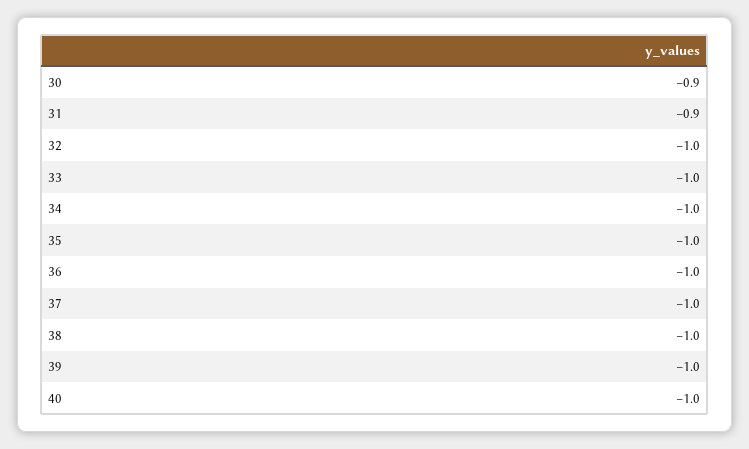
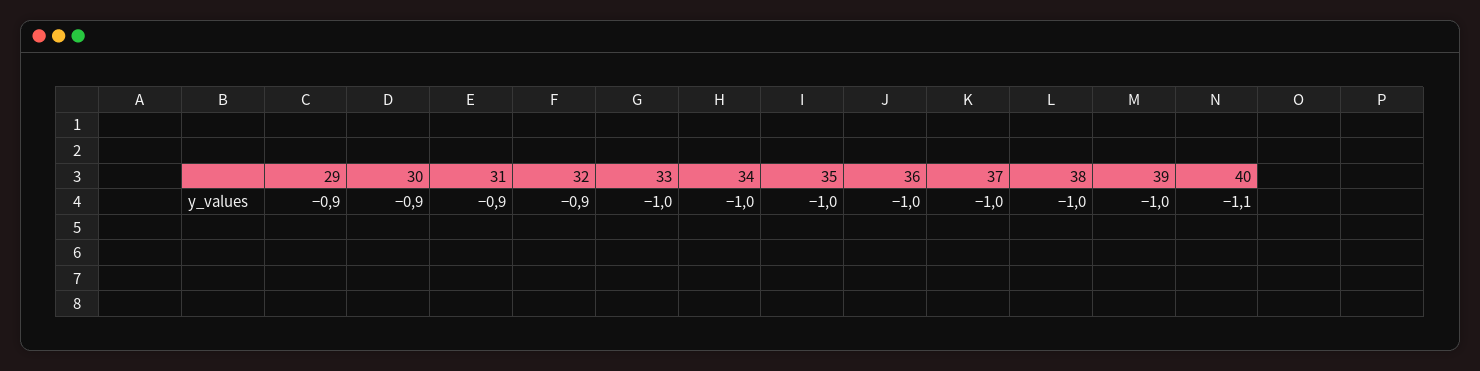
32: -1 -> -0.9
40: -1 -> -1.1
29: none -> -0.9

